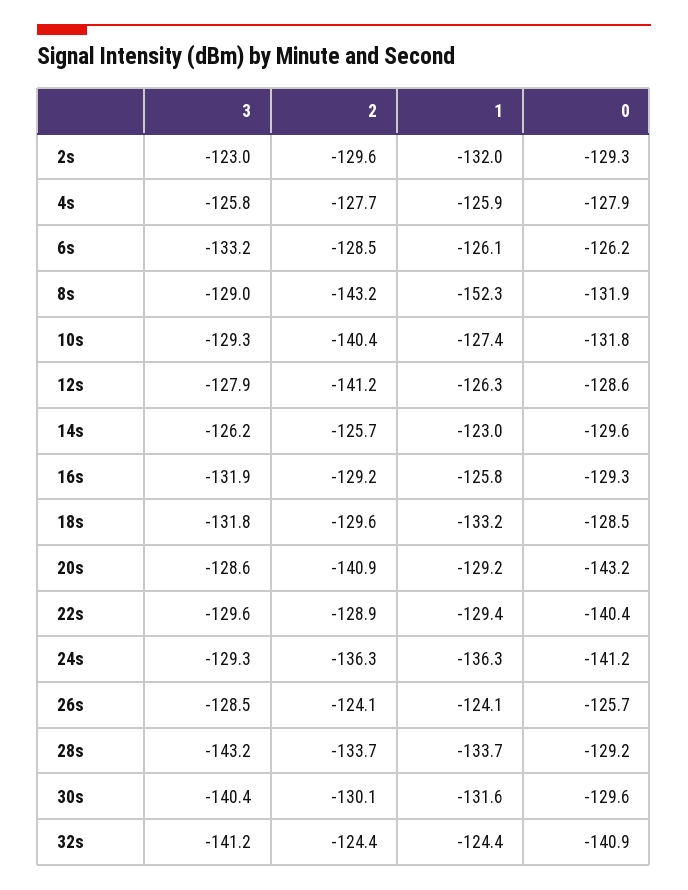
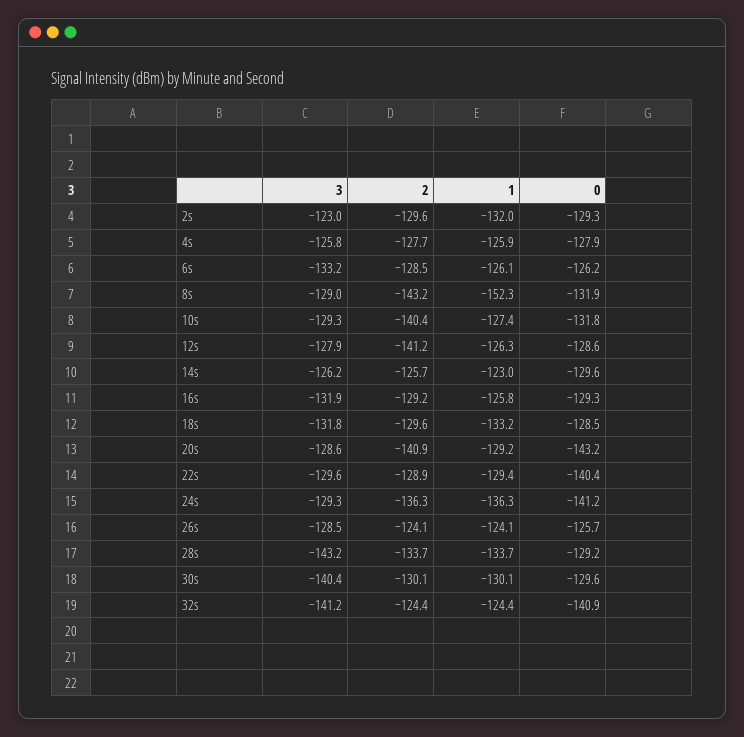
1, 30s: -131.6 -> -130.1

